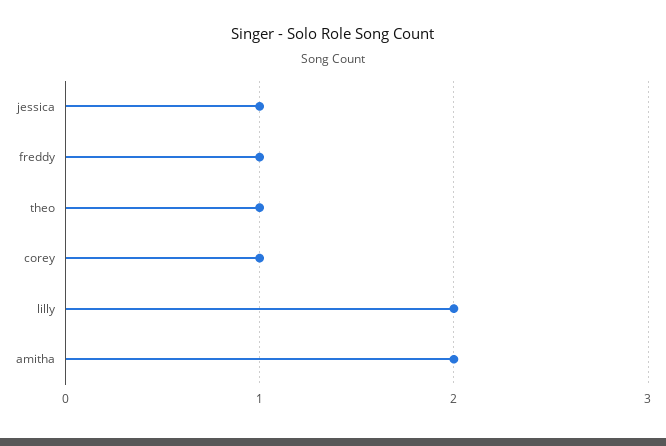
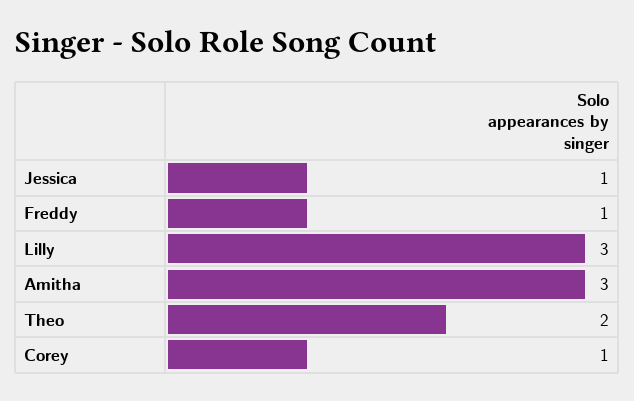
theo: 1 -> 2
lilly: 2 -> 3
amitha: 2 -> 3

